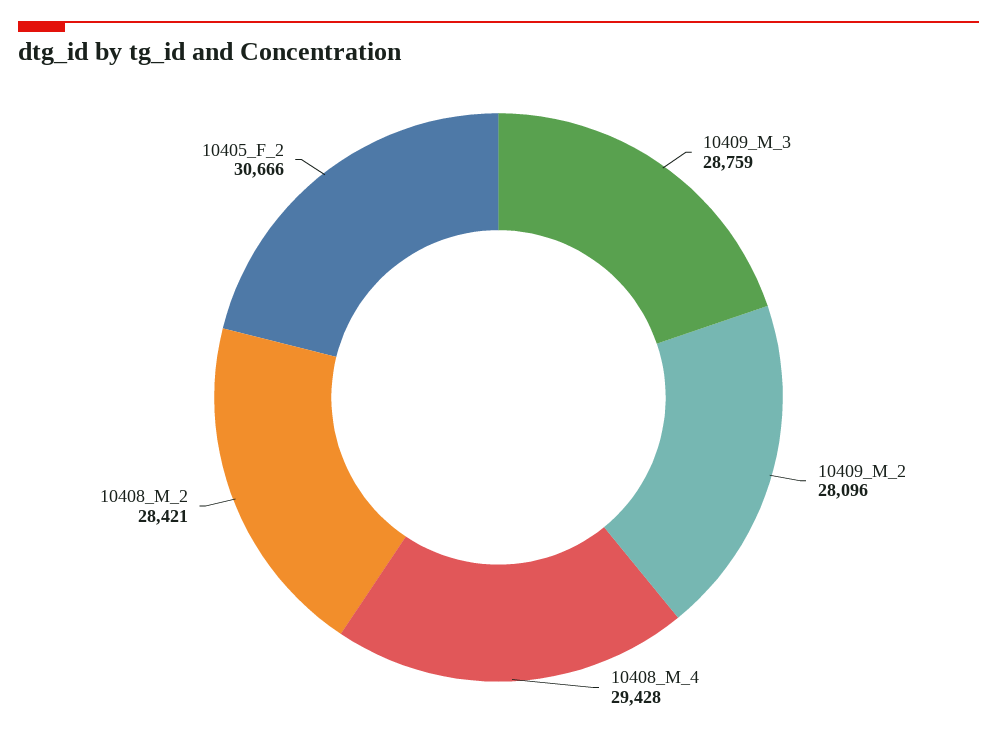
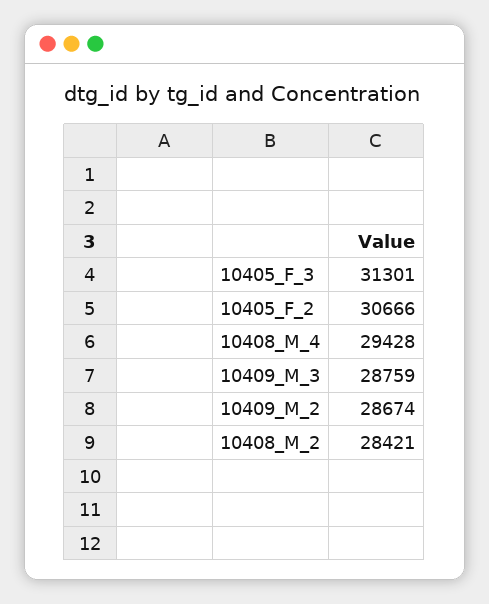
10409_M_2: 28096 -> 28674
10405_F_3: none -> 31301

